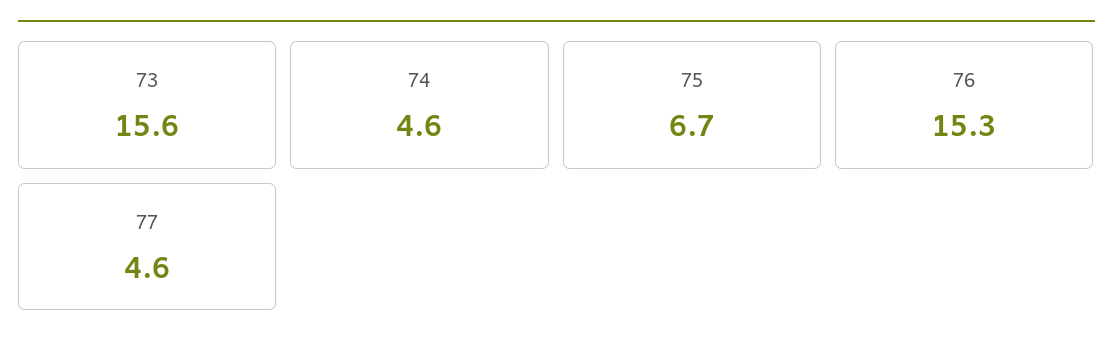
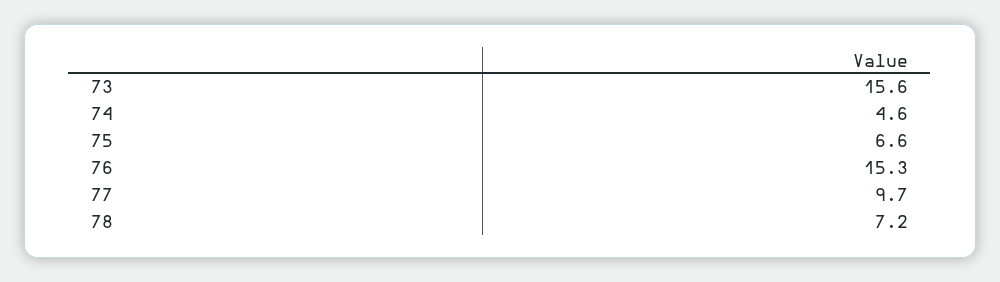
75: 6.7 -> 6.6
77: 4.6 -> 9.7
78: none -> 7.2

